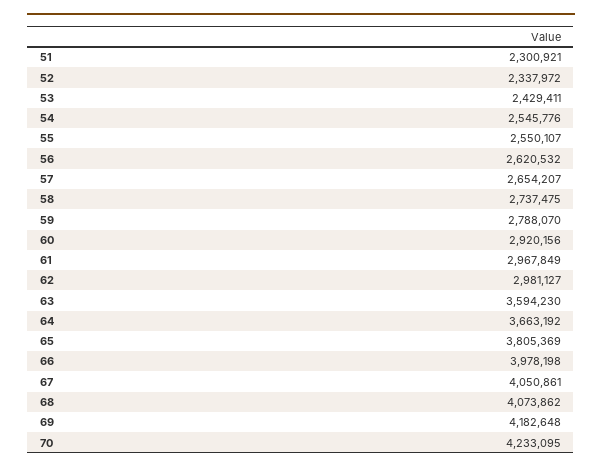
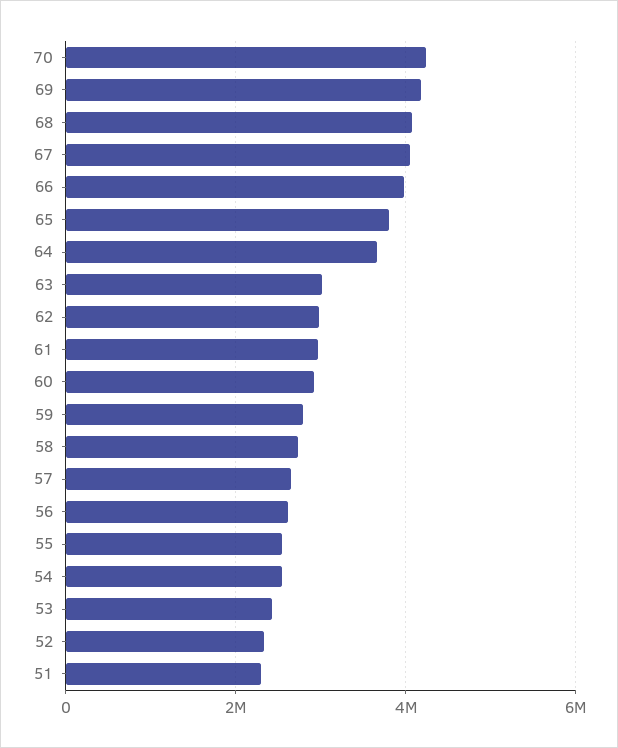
63: 3594230 -> 3000000

